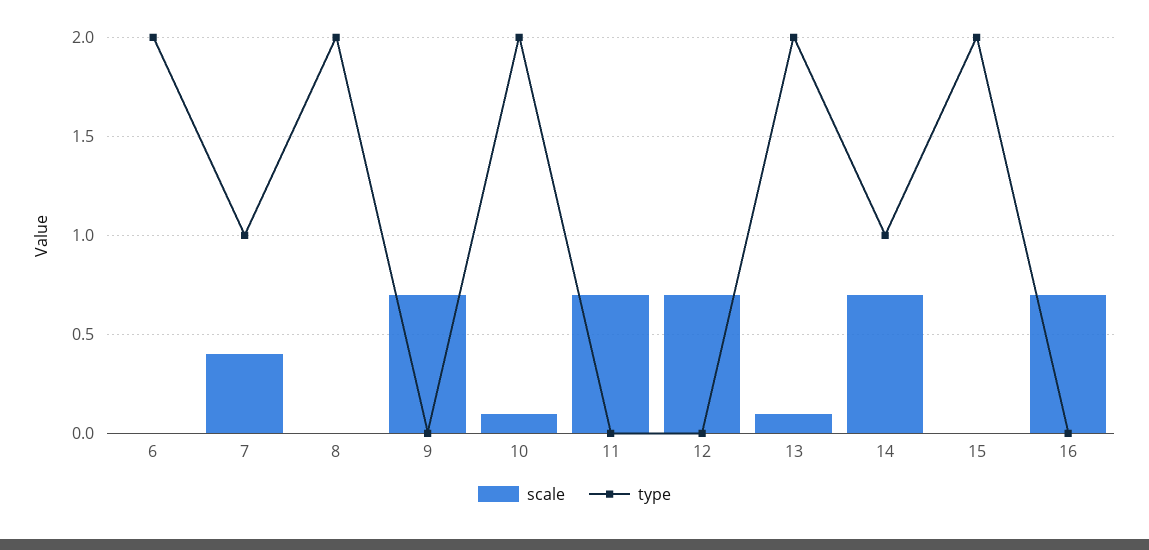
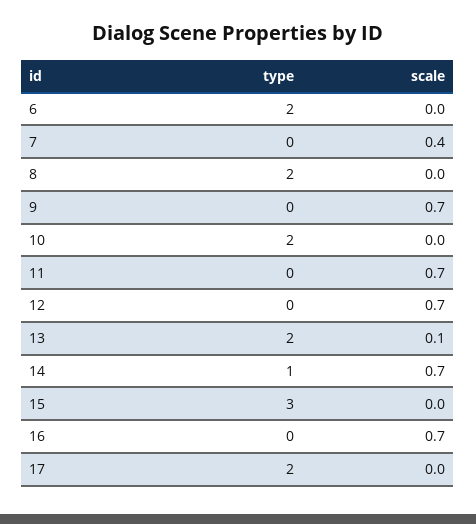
type, 7: 1 -> 0
scale, 10: 0.1 -> 0
type, 15: 2 -> 3
type, 17: none -> 2
scale, 17: none -> 0

